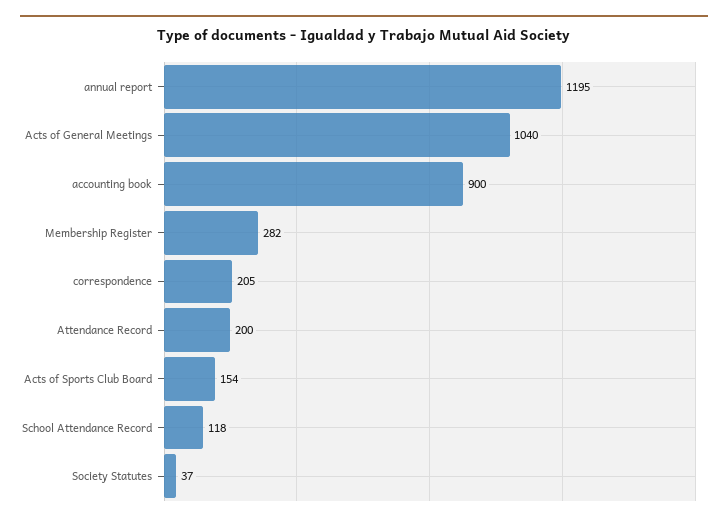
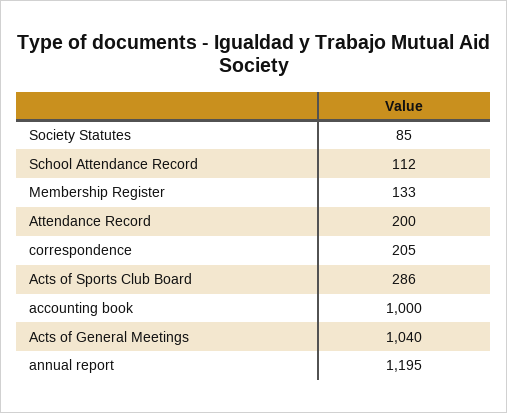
accounting book: 900 -> 1000
Membership Register: 282 -> 133
Acts of Sports Club Board: 154 -> 286
School Attendance Record: 118 -> 112
Society Statutes: 37 -> 85

